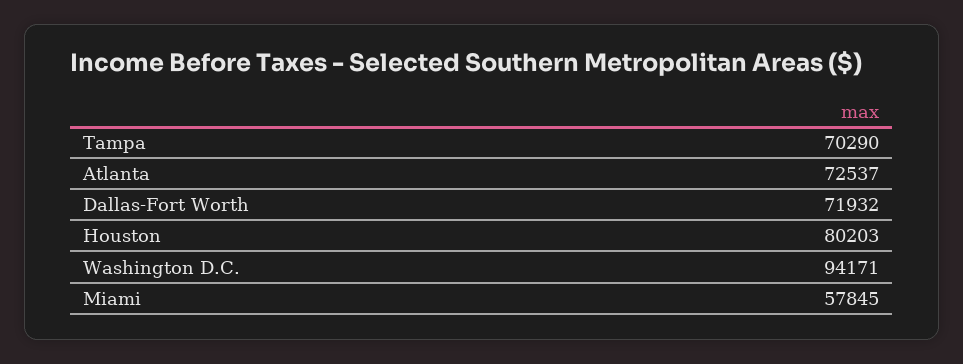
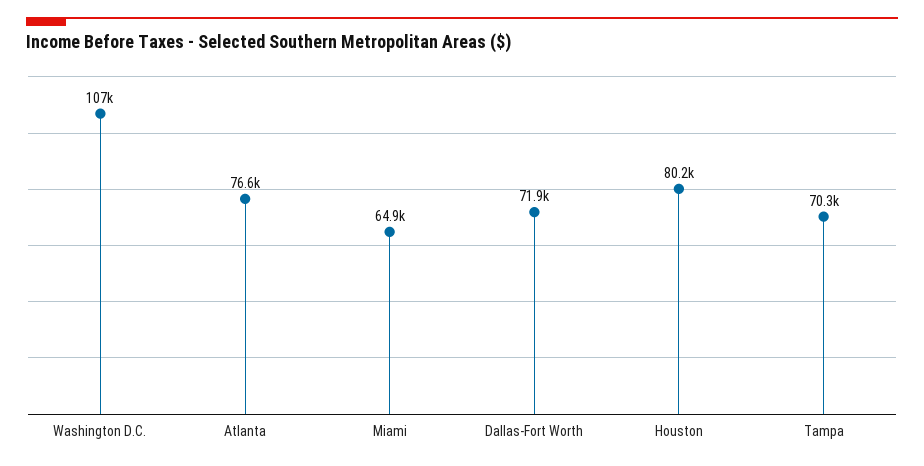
Atlanta: 72537 -> 76600
Washington D.C.: 94171 -> 107000
Miami: 57845 -> 64900

